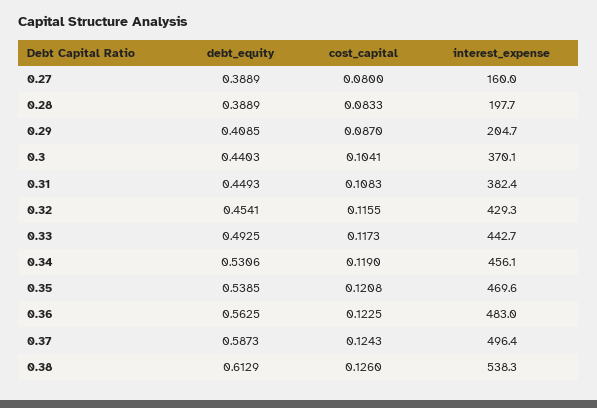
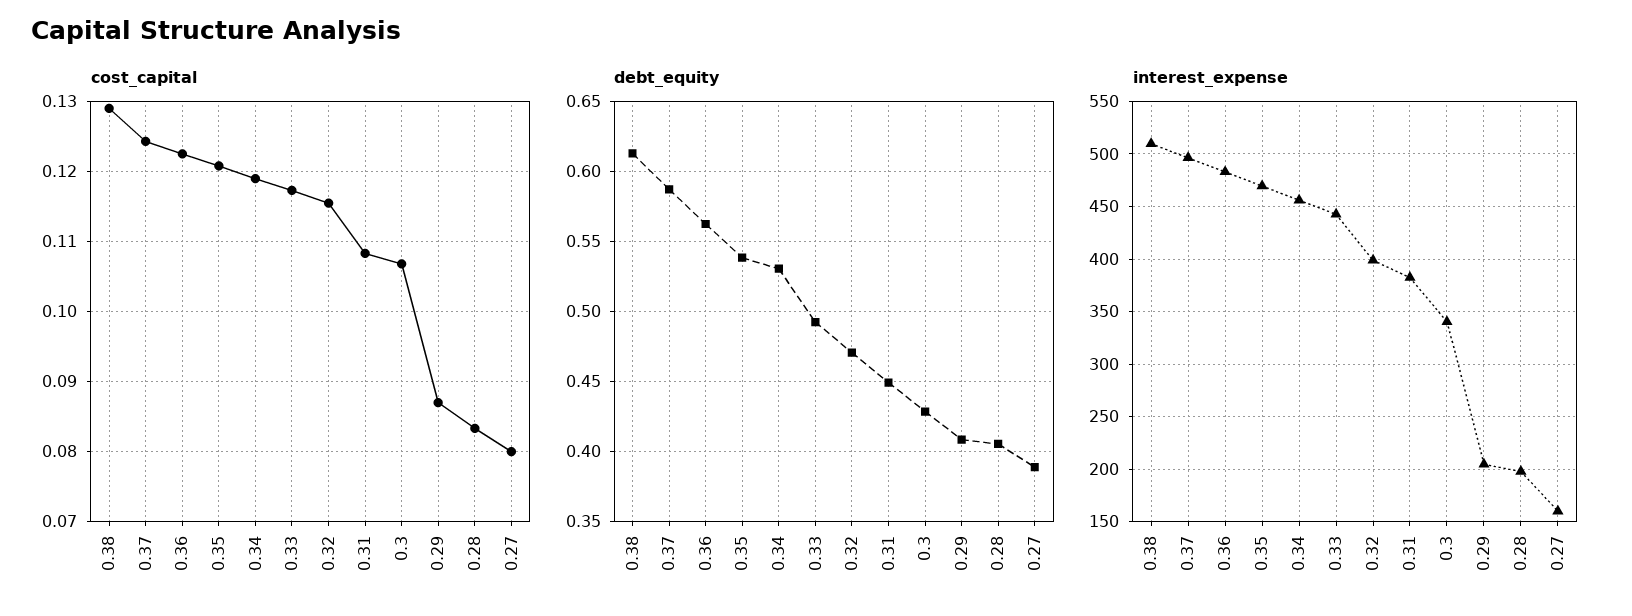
debt_equity, 0.28: 0.3889 -> 0.405
debt_equity, 0.3: 0.4403 -> 0.43
cost_capital, 0.3: 0.1041 -> 0.107
interest_expense, 0.3: 370.1 -> 340
debt_equity, 0.32: 0.4541 -> 0.47
interest_expense, 0.32: 429.3 -> 400
cost_capital, 0.38: 0.126 -> 0.129
interest_expense, 0.38: 538.3 -> 510

